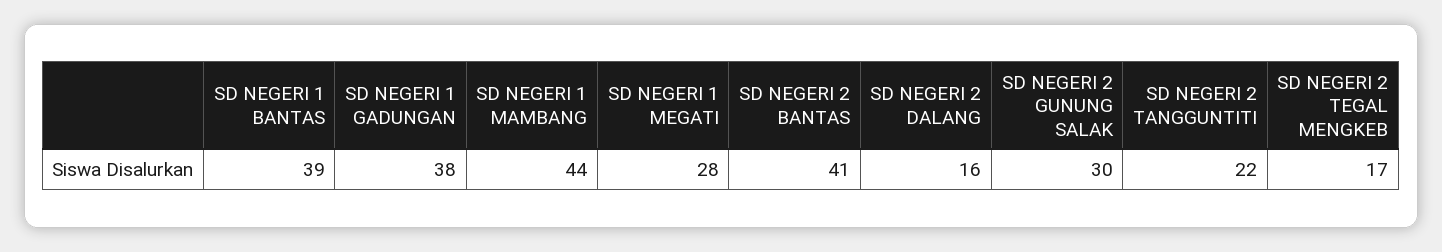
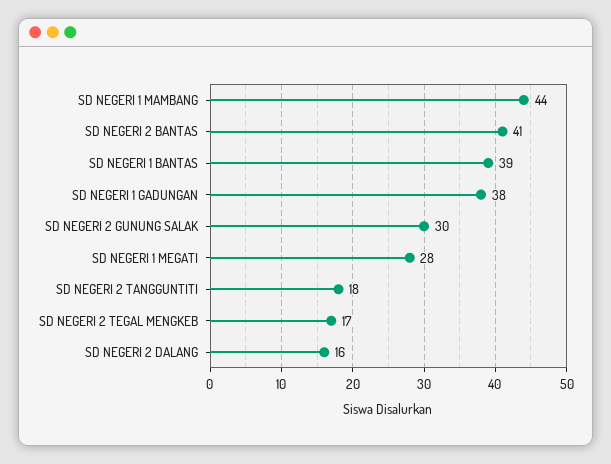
SD NEGERI 2 TANGGUNTITI: 22 -> 18

